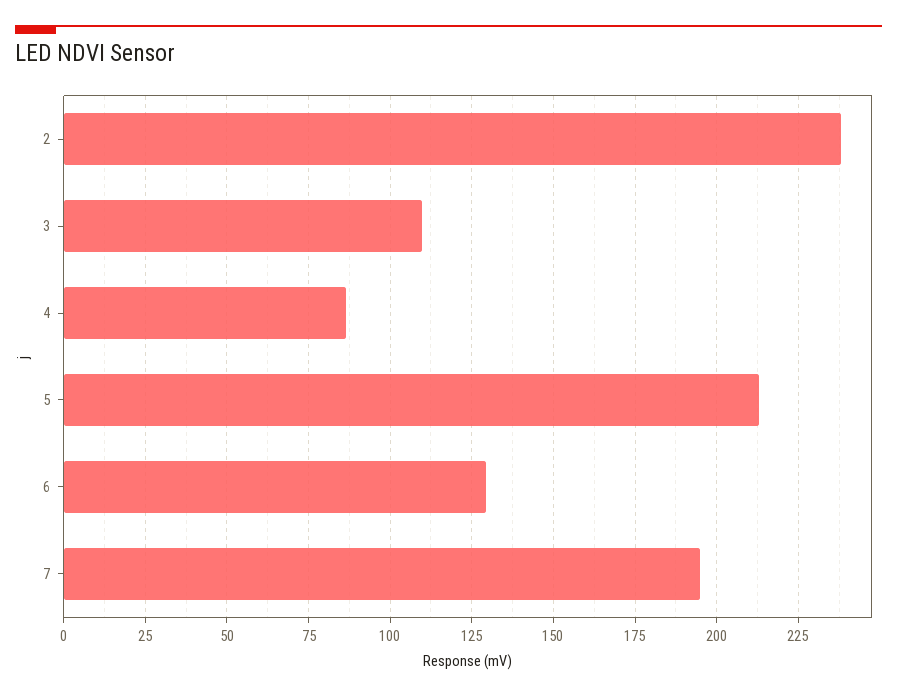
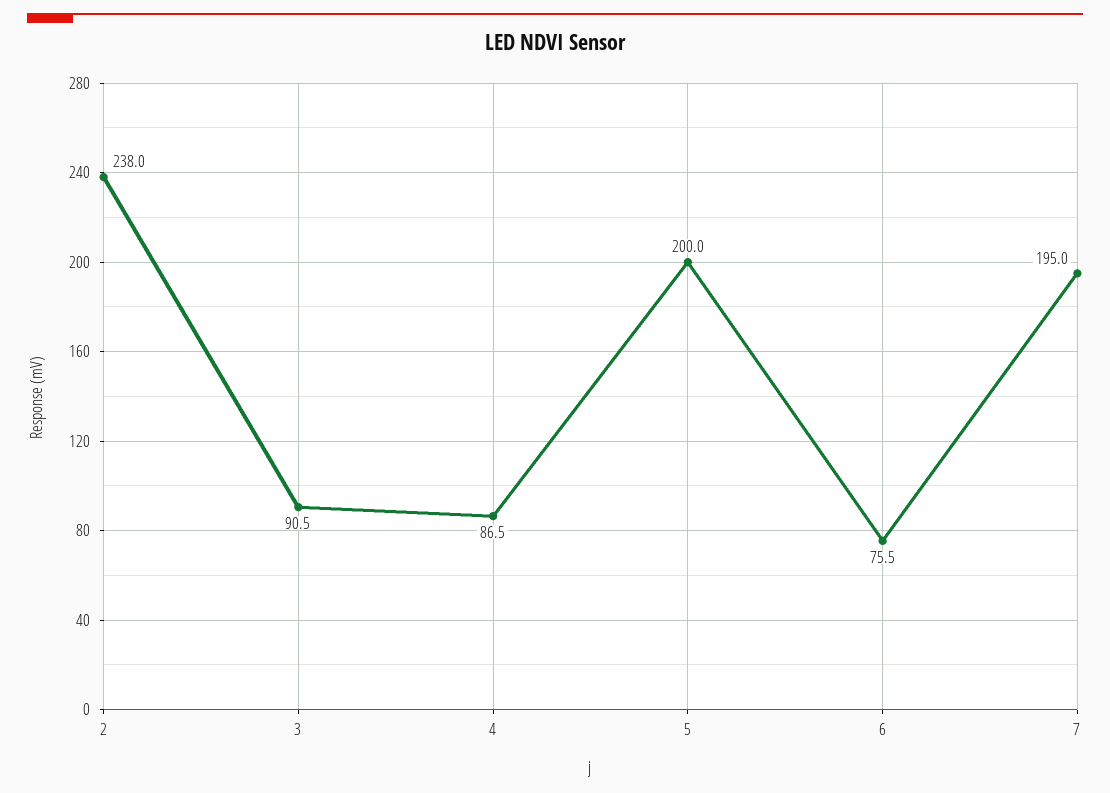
3: 110 -> 90.5
5: 212.5 -> 200
6: 130 -> 75.5

